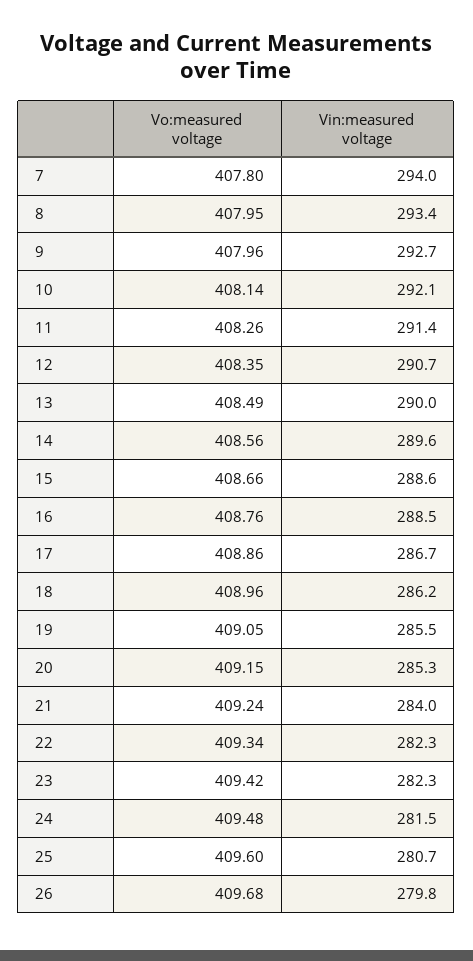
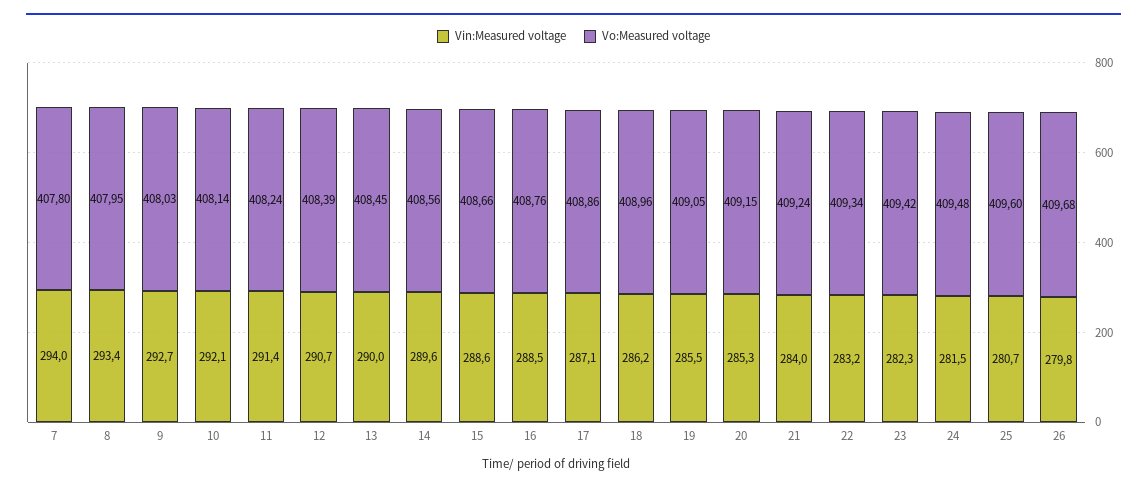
Vo:measured voltage, 9: 407.96 -> 408.03
Vo:measured voltage, 11: 408.26 -> 408.24
Vo:measured voltage, 12: 408.35 -> 408.39
Vo:measured voltage, 13: 408.49 -> 408.45
Vin:measured voltage, 17: 286.7 -> 287.1
Vin:measured voltage, 22: 282.3 -> 283.2

